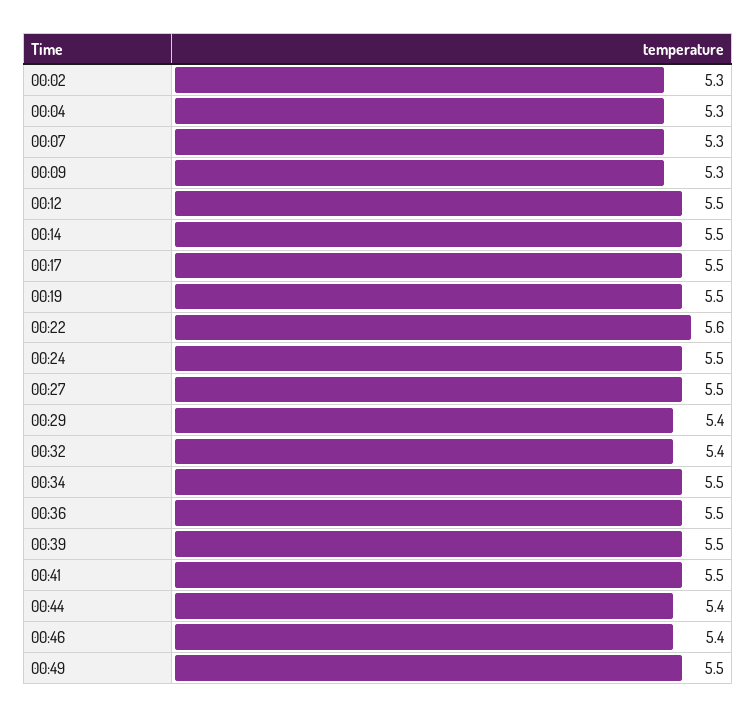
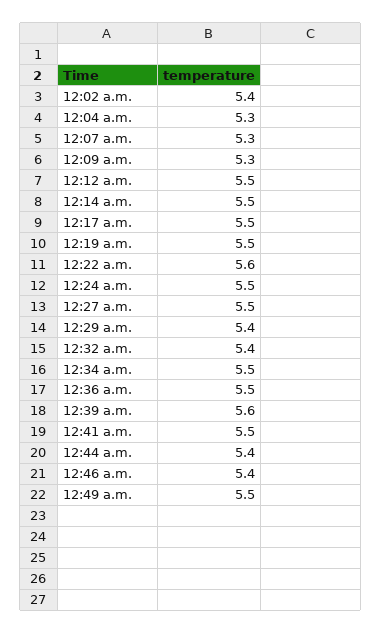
00:02: 5.3 -> 5.4
00:39: 5.5 -> 5.6

